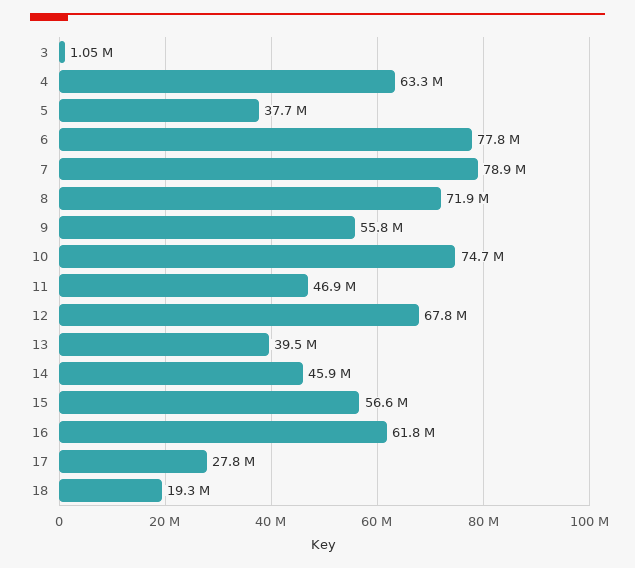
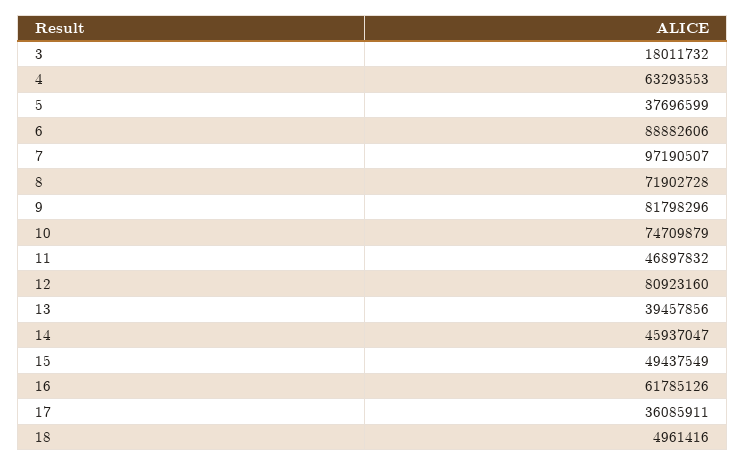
3: 1050000 -> 18011732
6: 77800000 -> 88882606
7: 78900000 -> 97190507
9: 55800000 -> 81798296
12: 67800000 -> 80923160
15: 56600000 -> 49437549
17: 27800000 -> 36085911
18: 19300000 -> 4961416

